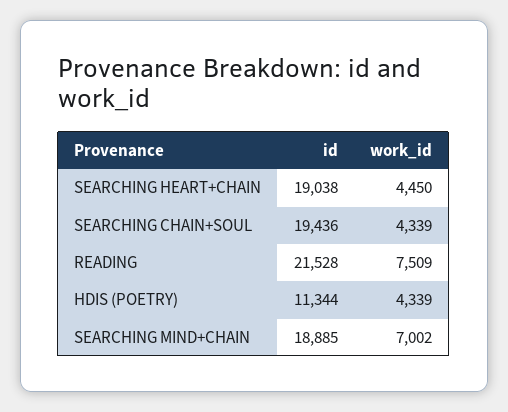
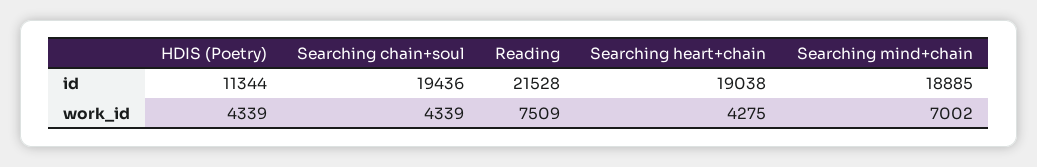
work_id, SEARCHING HEART+CHAIN: 4450 -> 4275

